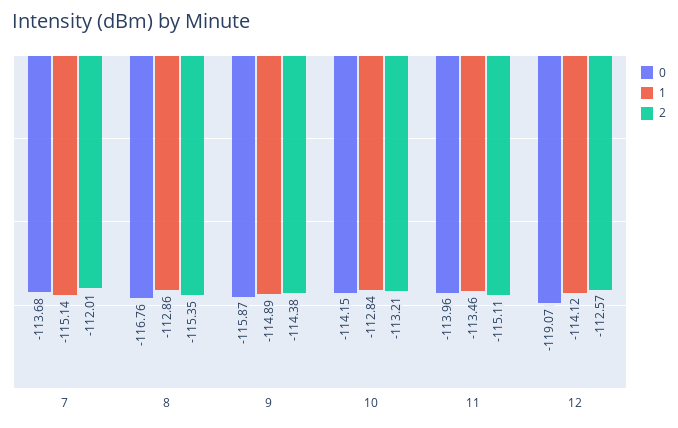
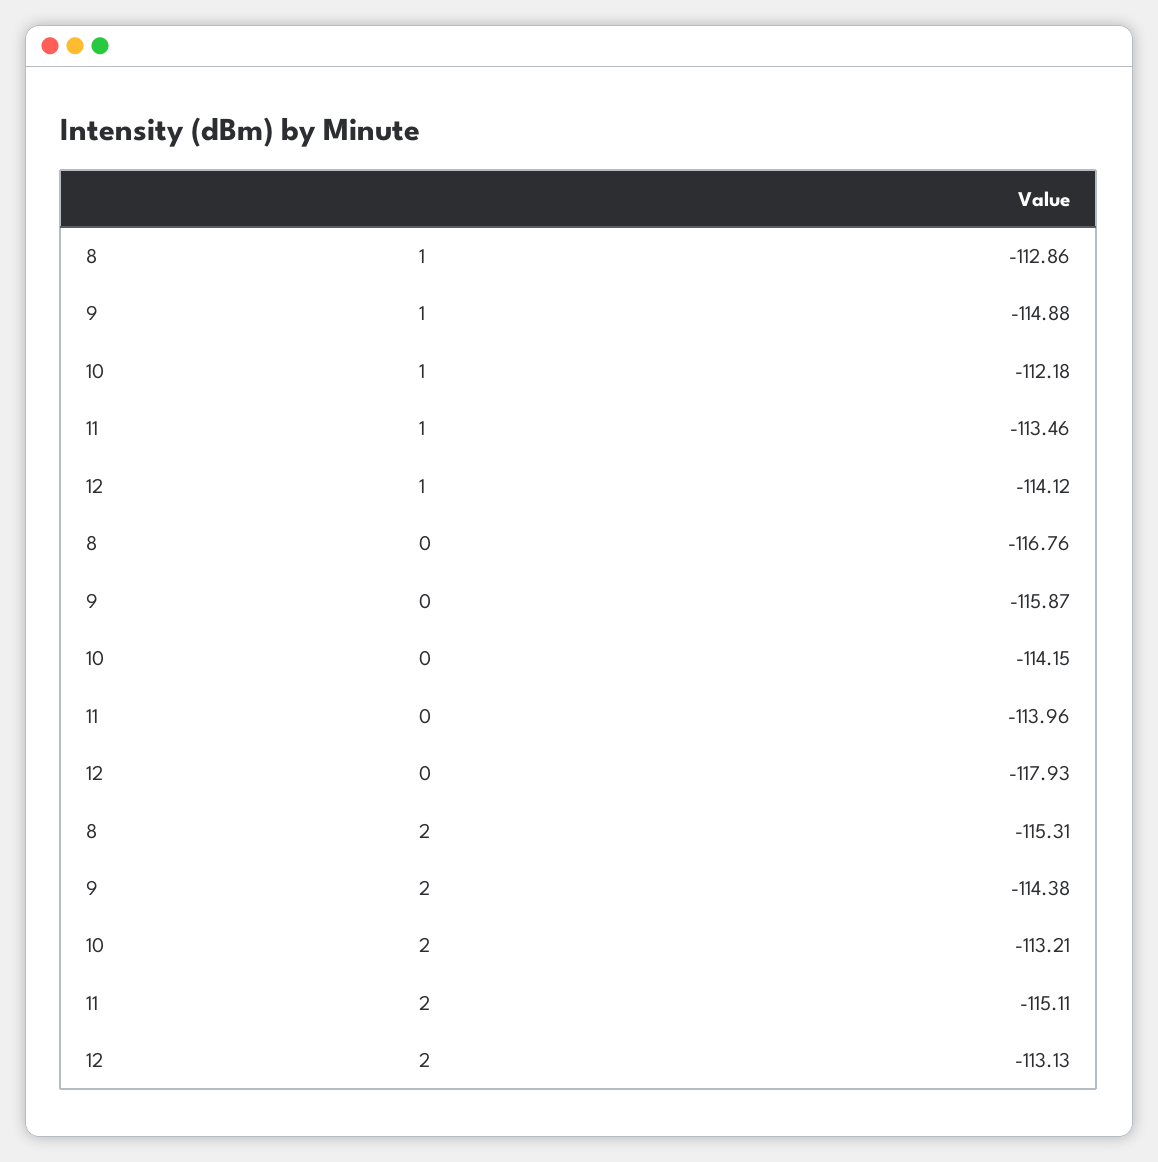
0, 7: -113.68 -> none
1, 7: -115.14 -> none
2, 7: -112.01 -> none
2, 8: -115.35 -> -115.31
1, 9: -114.89 -> -114.88
1, 10: -112.84 -> -112.18
0, 12: -119.07 -> -117.93
2, 12: -112.57 -> -113.13

